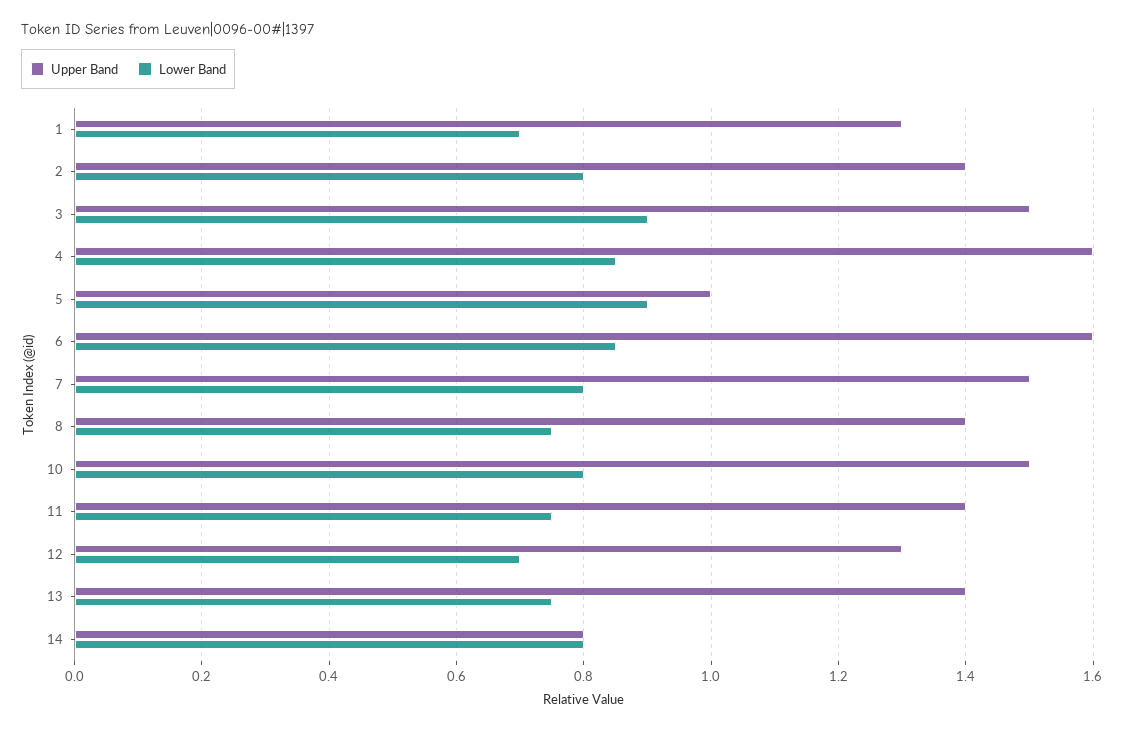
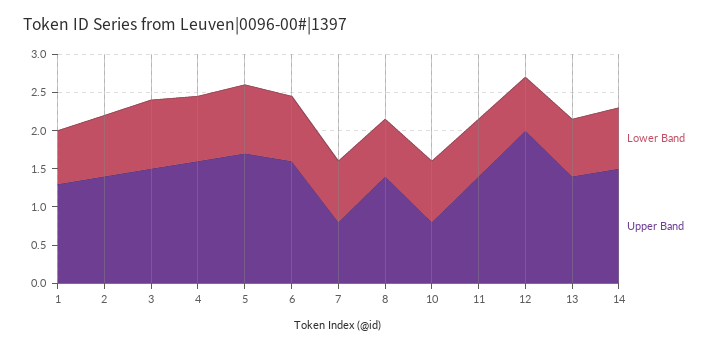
Upper Band, 5: 1 -> 1.75
Upper Band, 7: 1.5 -> 0.75
Upper Band, 10: 1.5 -> 0.75
Upper Band, 12: 1.3 -> 2
Upper Band, 14: 0.8 -> 1.5

